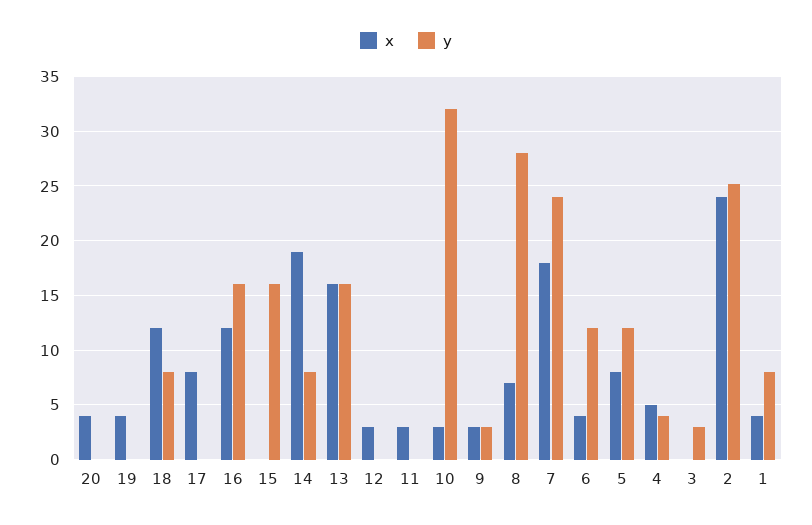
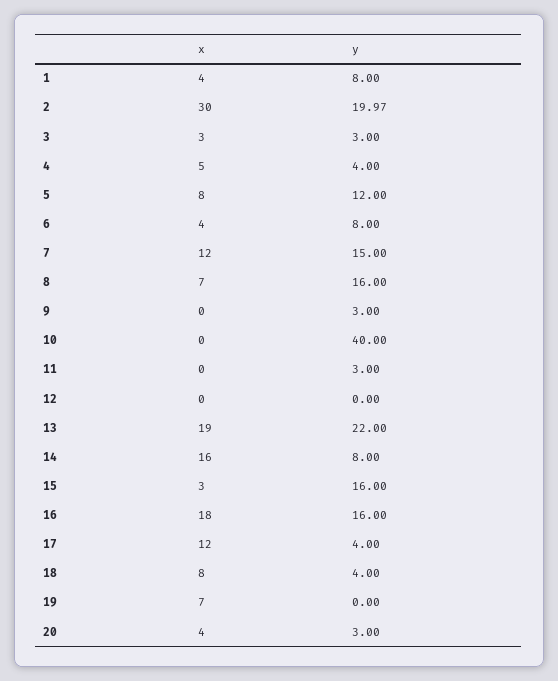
y, 20: 0 -> 3
x, 19: 4 -> 7
x, 18: 12 -> 8
y, 18: 8 -> 4
x, 17: 8 -> 12
y, 17: 0 -> 4
x, 16: 12 -> 18
x, 15: 0 -> 3
x, 14: 19 -> 16
x, 13: 16 -> 19
y, 13: 16 -> 22
x, 12: 3 -> 0
x, 11: 3 -> 0
y, 11: 0 -> 3
x, 10: 3 -> 0
y, 10: 32 -> 40
x, 9: 3 -> 0
y, 8: 28 -> 16
x, 7: 18 -> 12
y, 7: 24 -> 15
y, 6: 12 -> 8
x, 3: 0 -> 3
x, 2: 24 -> 30
y, 2: 25 -> 19.97

